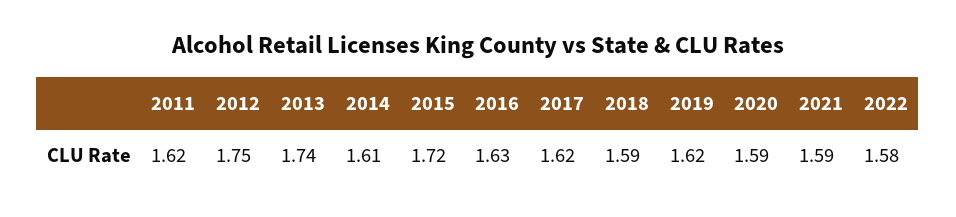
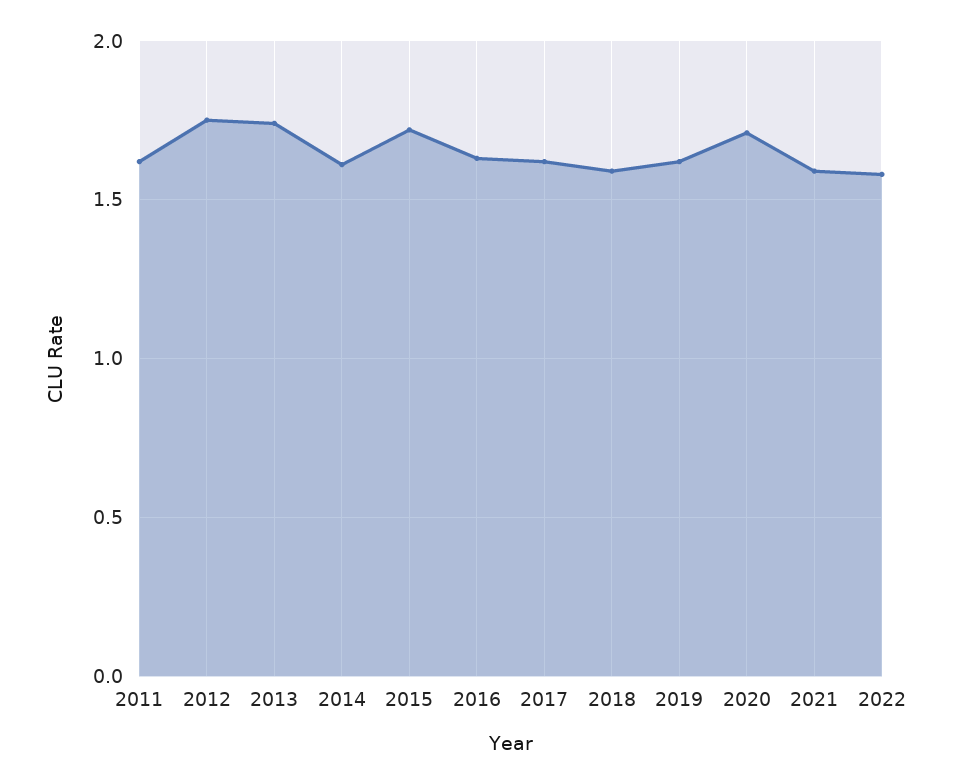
2020: 1.59 -> 1.7

